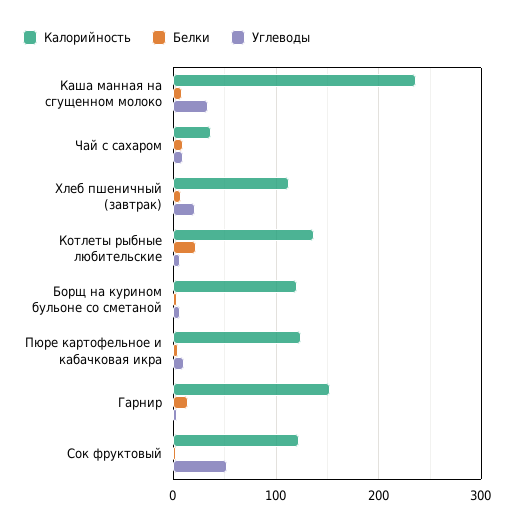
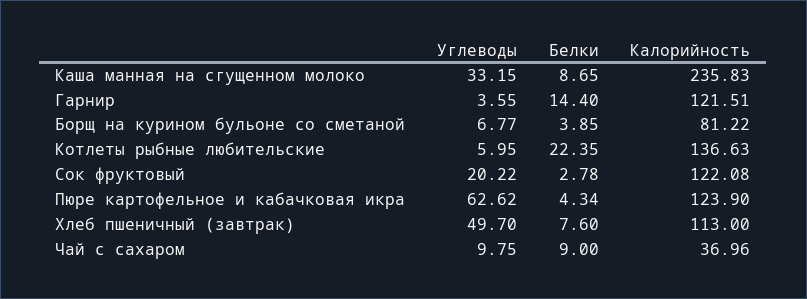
Углеводы, Хлеб пшеничный (завтрак): 20 -> 49.7
Калорийность, Борщ на курином бульоне со сметаной: 120 -> 81.22
Углеводы, Пюре картофельное и кабачковая икра: 10 -> 62.62
Калорийность, Гарнир: 150 -> 121.51
Углеводы, Сок фруктовый: 50 -> 20.22

